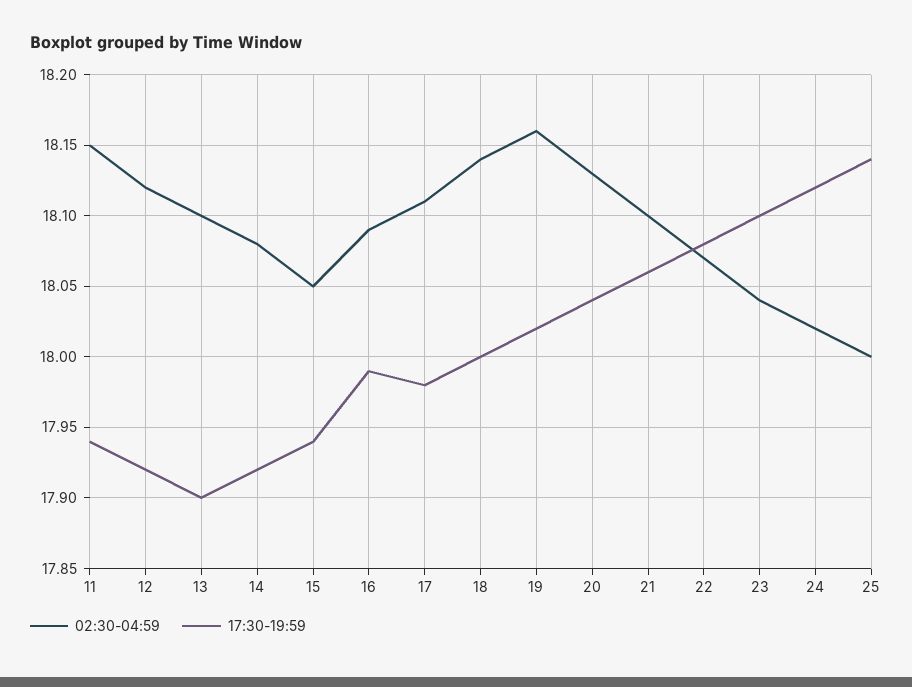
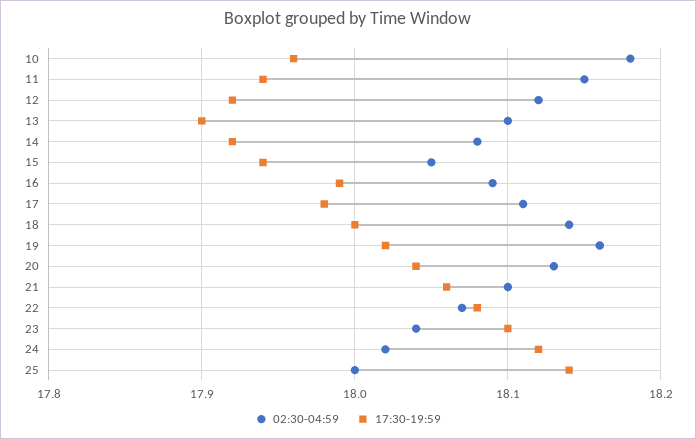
02:30-04:59, 10: none -> 18.18
17:30-19:59, 10: none -> 17.96

